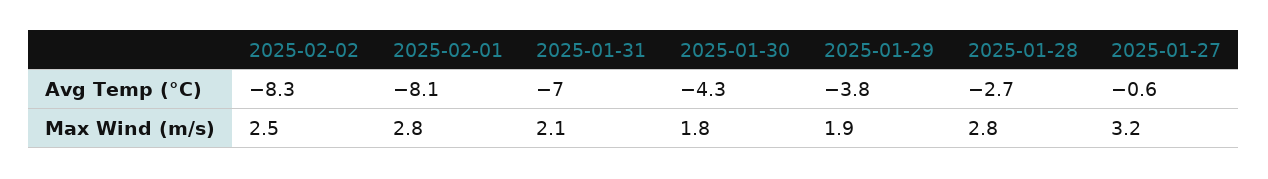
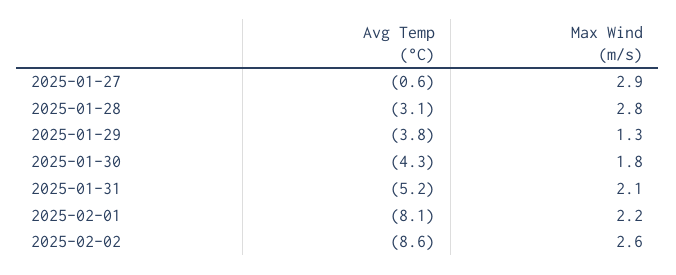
2025-02-02, Avg Temp (°C): -8.3 -> -8.6
2025-01-31, Avg Temp (°C): -7 -> -5.2
2025-01-28, Avg Temp (°C): -2.7 -> -3.1
2025-02-02, Max Wind (m/s): 2.5 -> 2.6
2025-02-01, Max Wind (m/s): 2.8 -> 2.2
2025-01-29, Max Wind (m/s): 1.9 -> 1.3
2025-01-27, Max Wind (m/s): 3.2 -> 2.9

